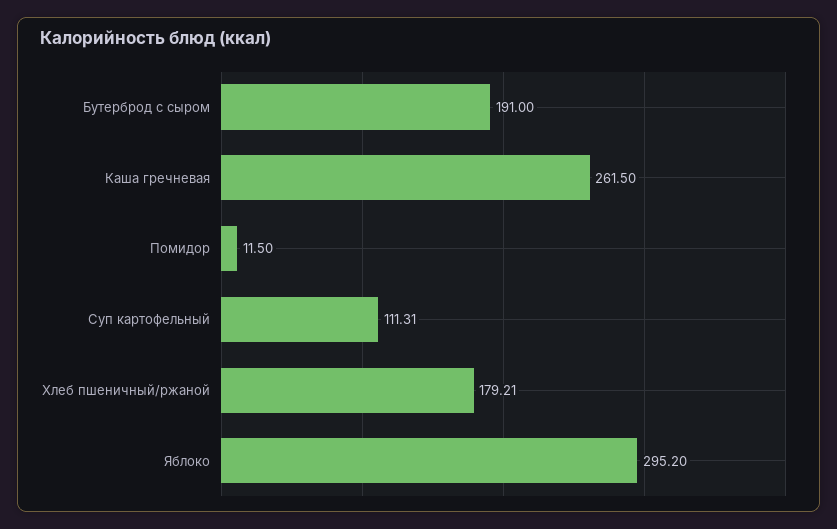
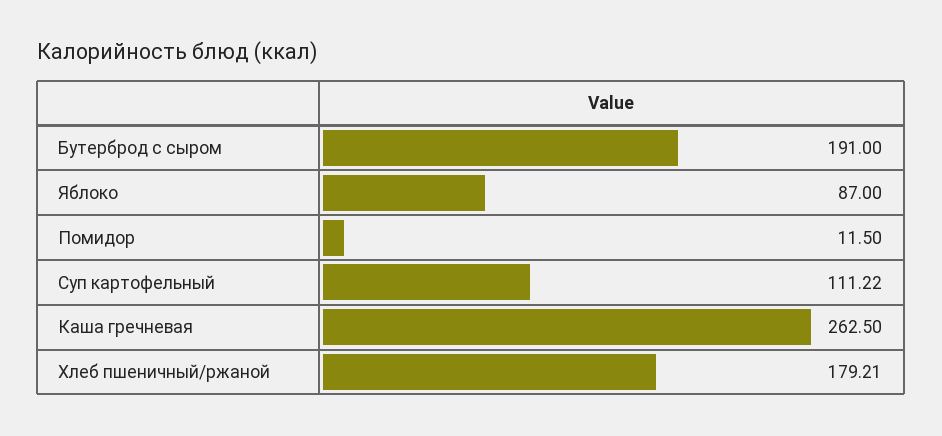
Каша гречневая: 261.5 -> 262.5
Суп картофельный: 111.31 -> 111.22
Яблоко: 295.2 -> 87

